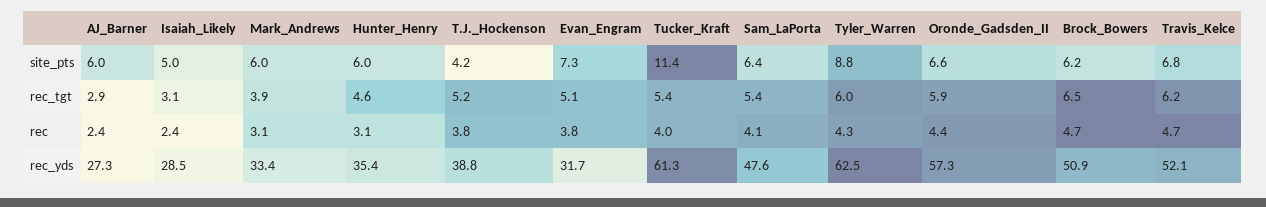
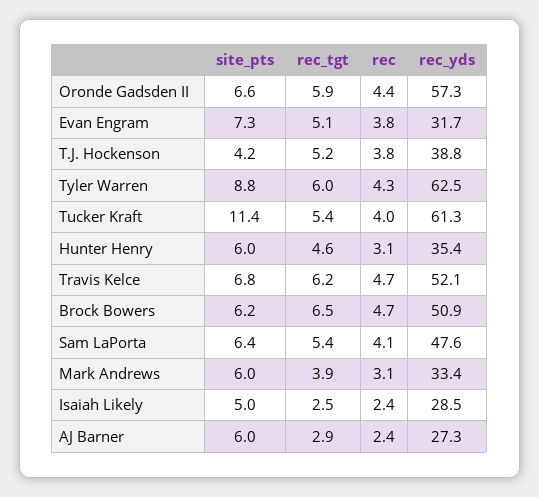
Isaiah_Likely, rec_tgt: 3.1 -> 2.5

